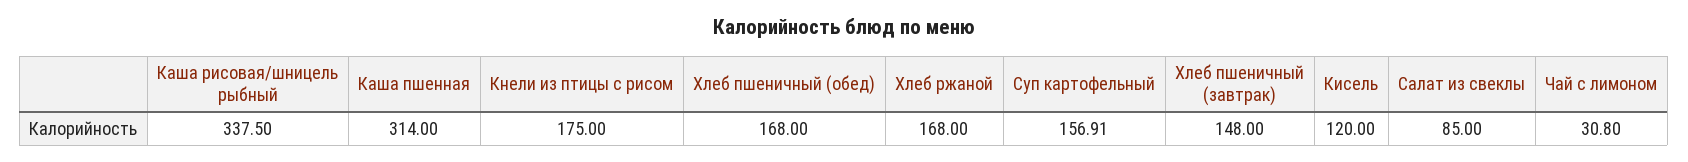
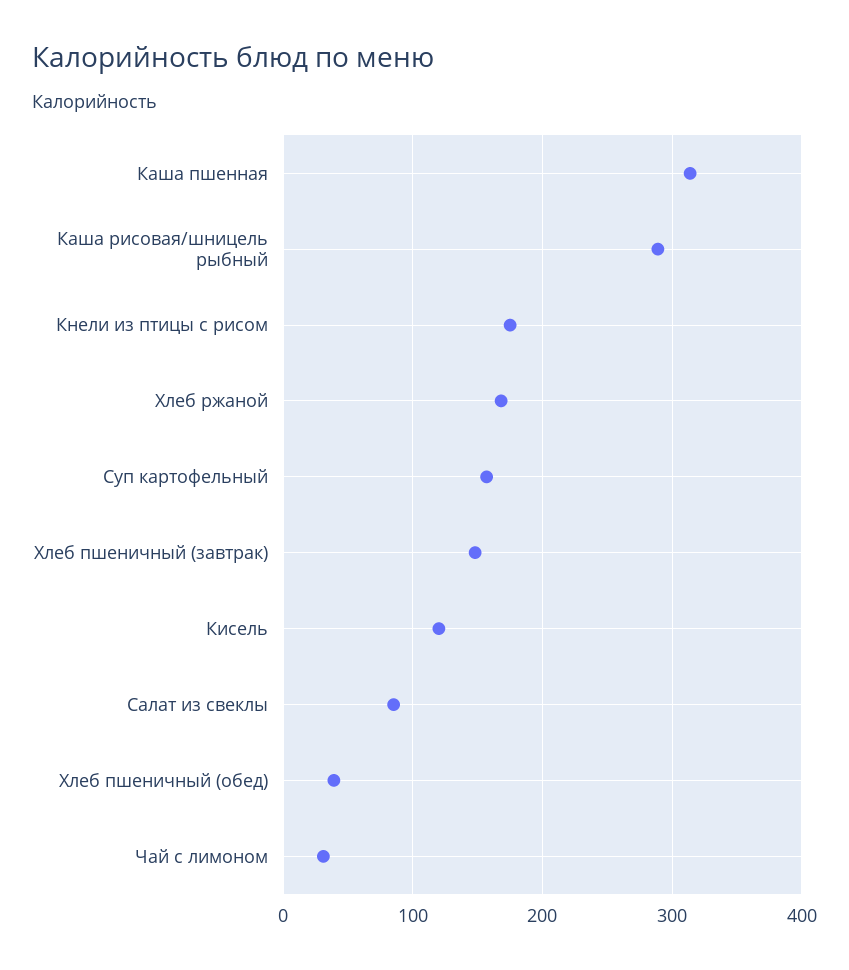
Каша рисовая/шницель рыбный: 337.5 -> 290
Хлеб пшеничный (обед): 168 -> 40

